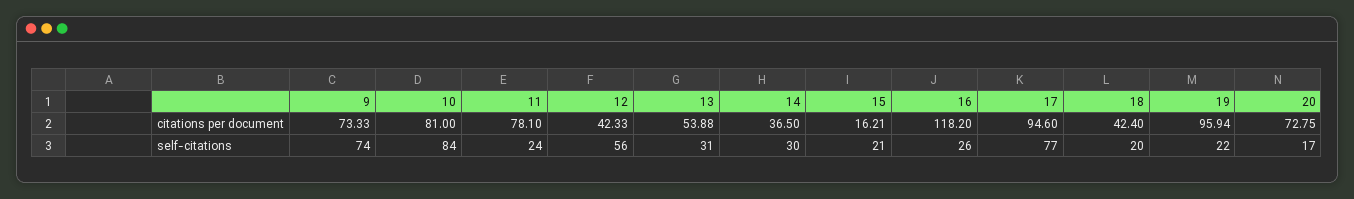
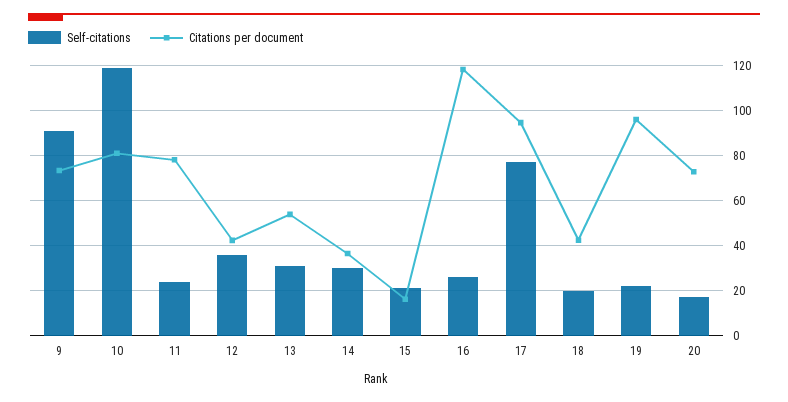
self-citations, 9: 74 -> 90
self-citations, 10: 84 -> 120
self-citations, 12: 56 -> 35

